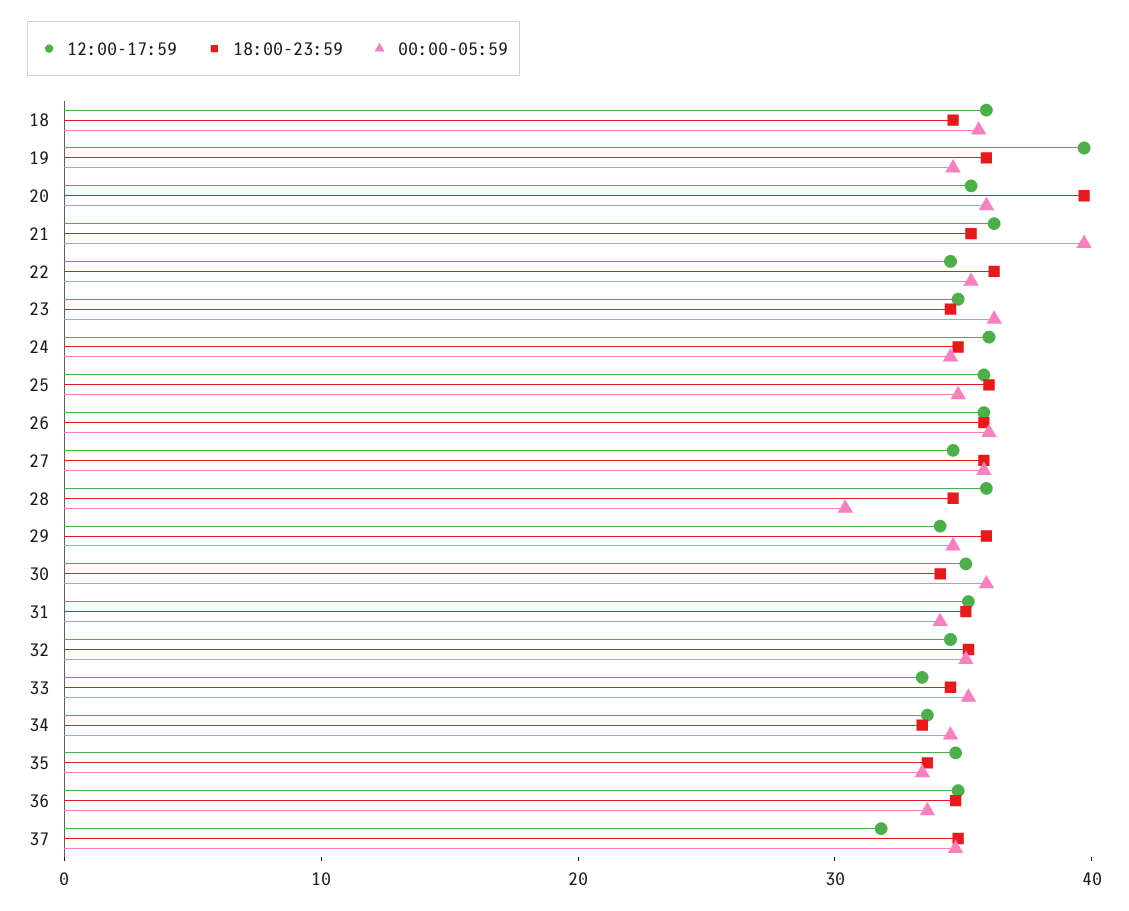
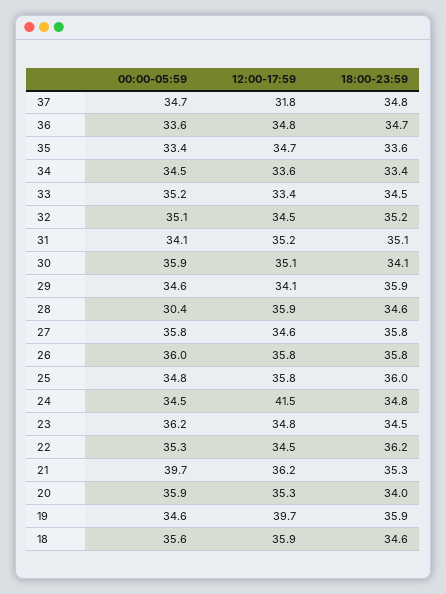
18:00-23:59, 20: 40 -> 34
12:00-17:59, 24: 36 -> 41.5

